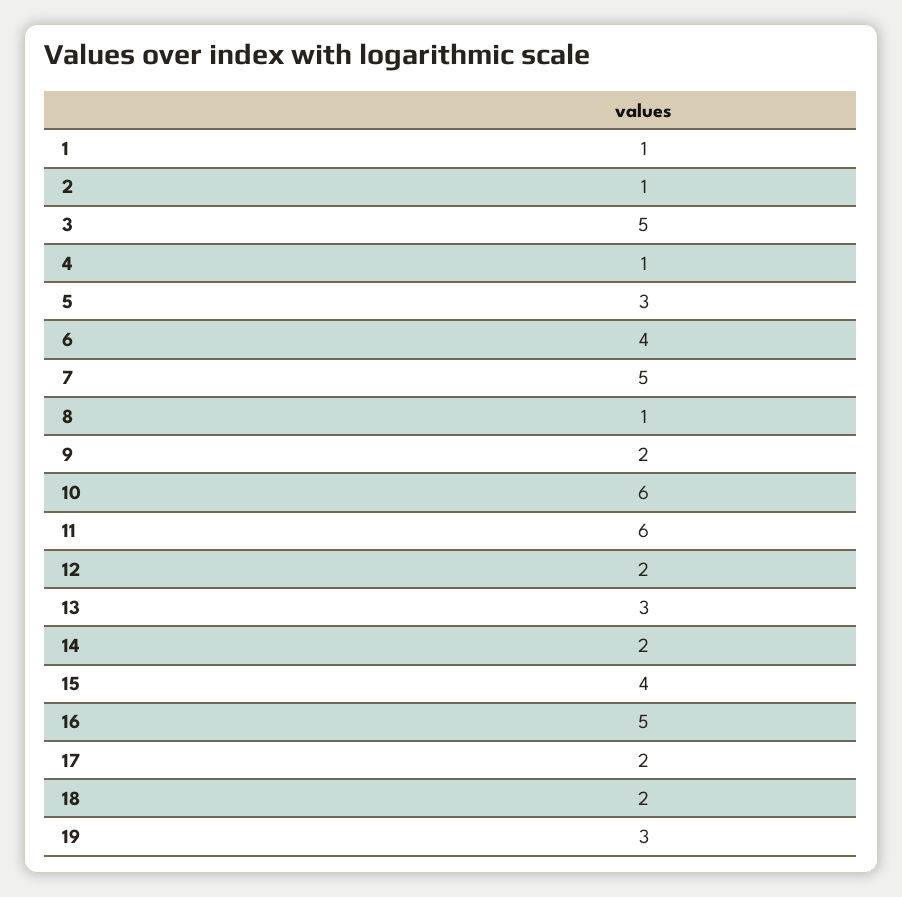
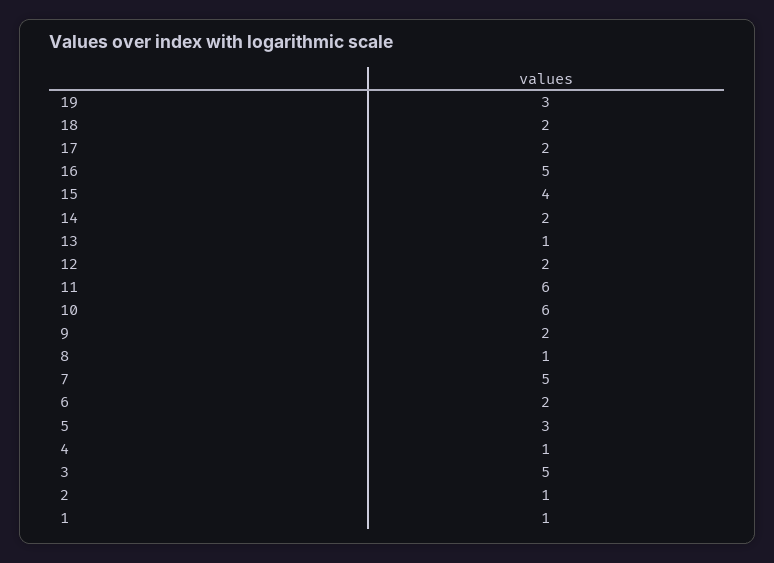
6: 4 -> 2
13: 3 -> 1

